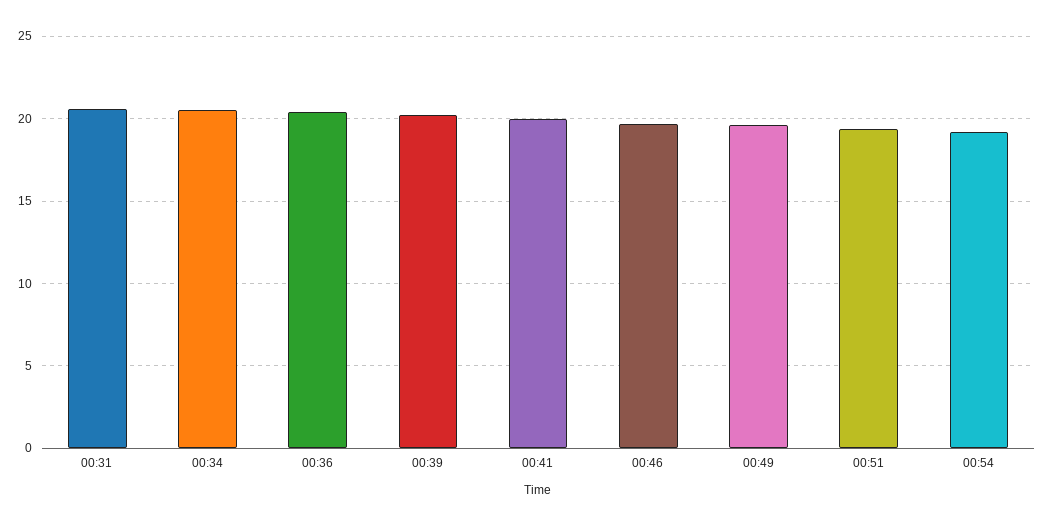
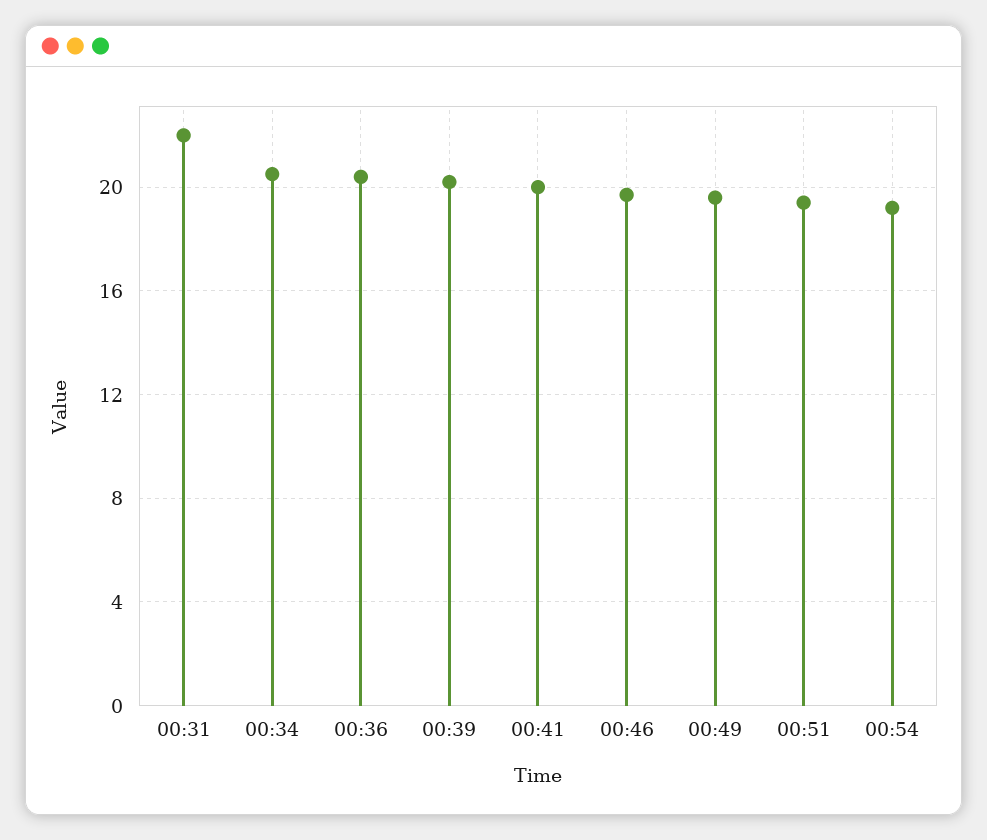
00:31: 20.5 -> 22

